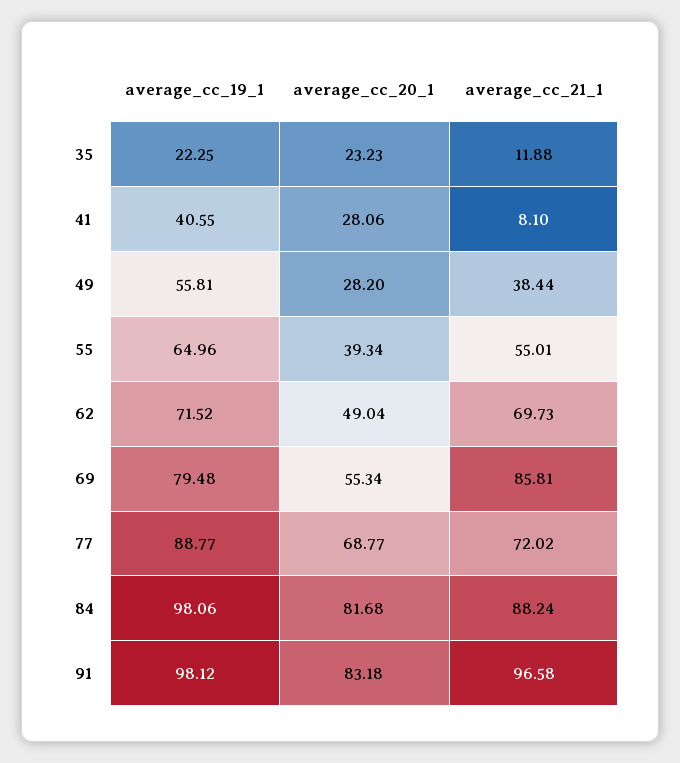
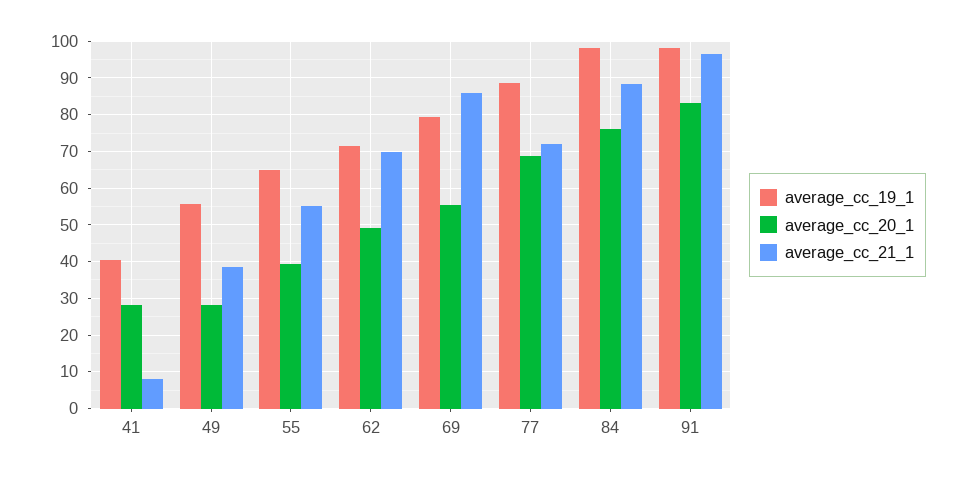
average_cc_19_1, 35: 22.25 -> none
average_cc_20_1, 35: 23.23 -> none
average_cc_21_1, 35: 11.88 -> none
average_cc_20_1, 84: 81.68 -> 76

